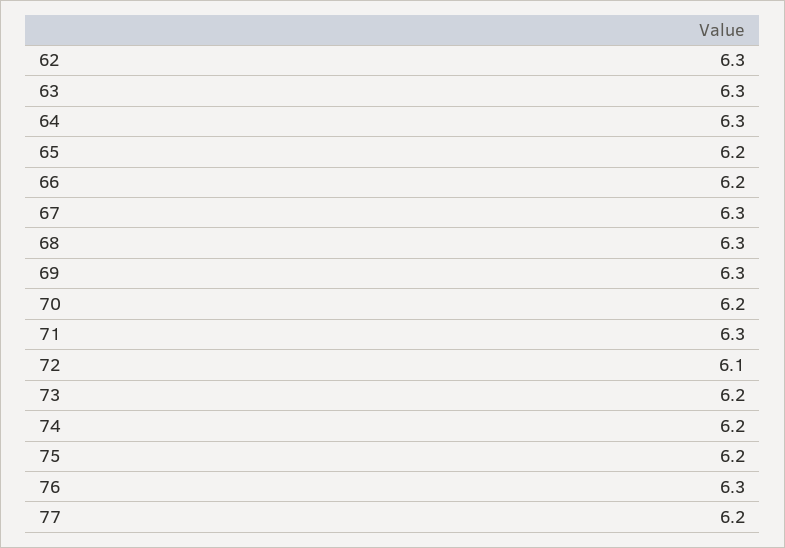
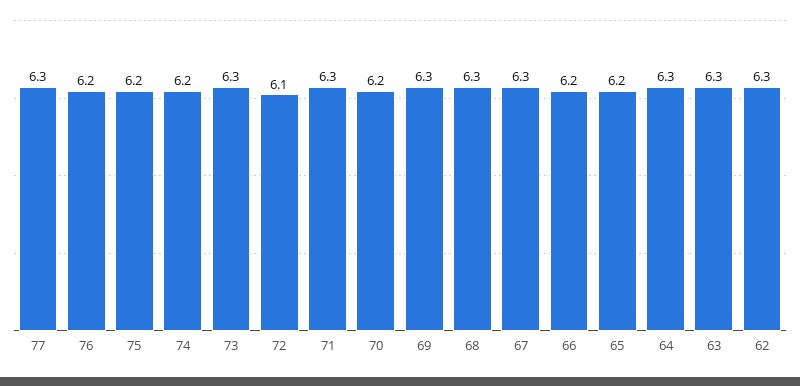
73: 6.2 -> 6.3
76: 6.3 -> 6.2
77: 6.2 -> 6.3

